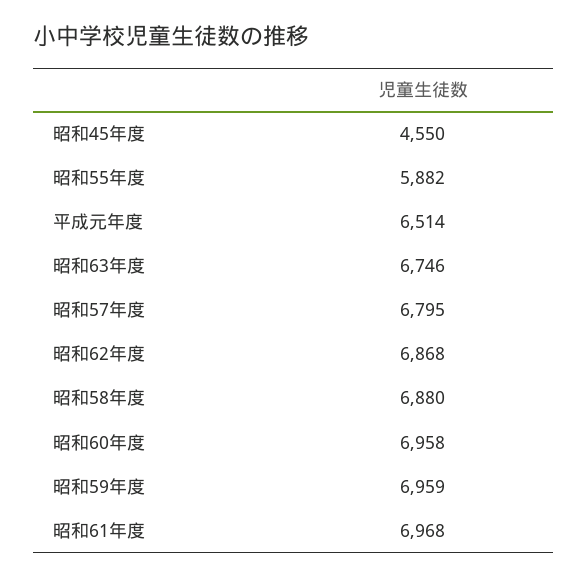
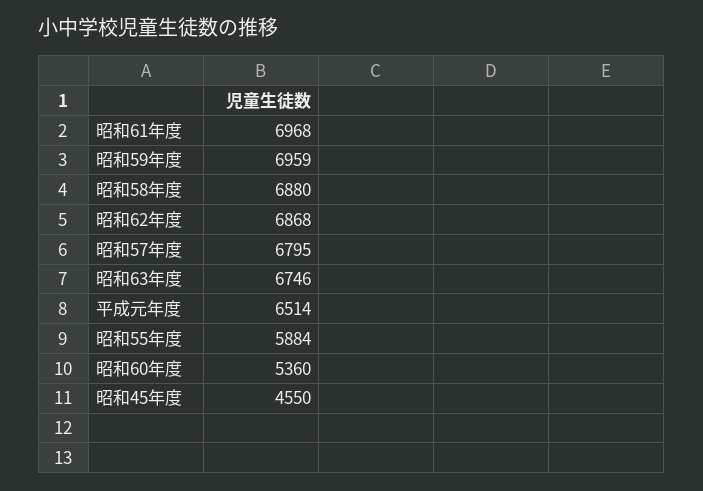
昭和55年度: 5882 -> 5884
昭和60年度: 6958 -> 5360

